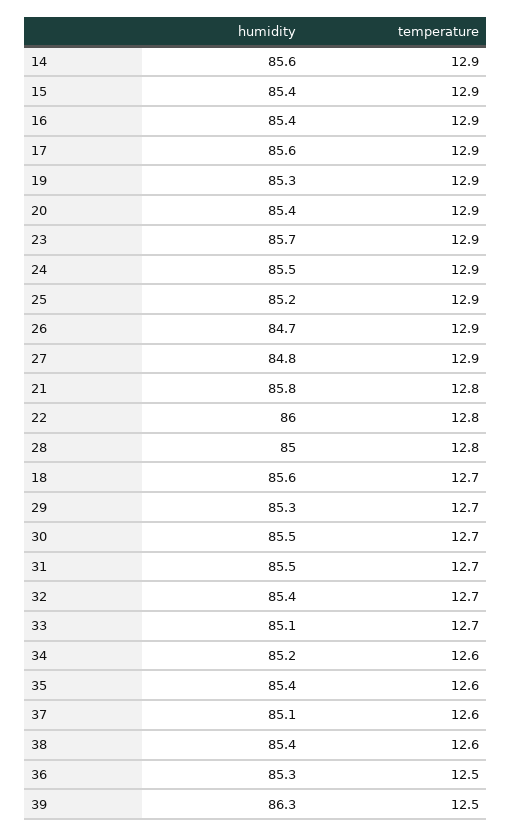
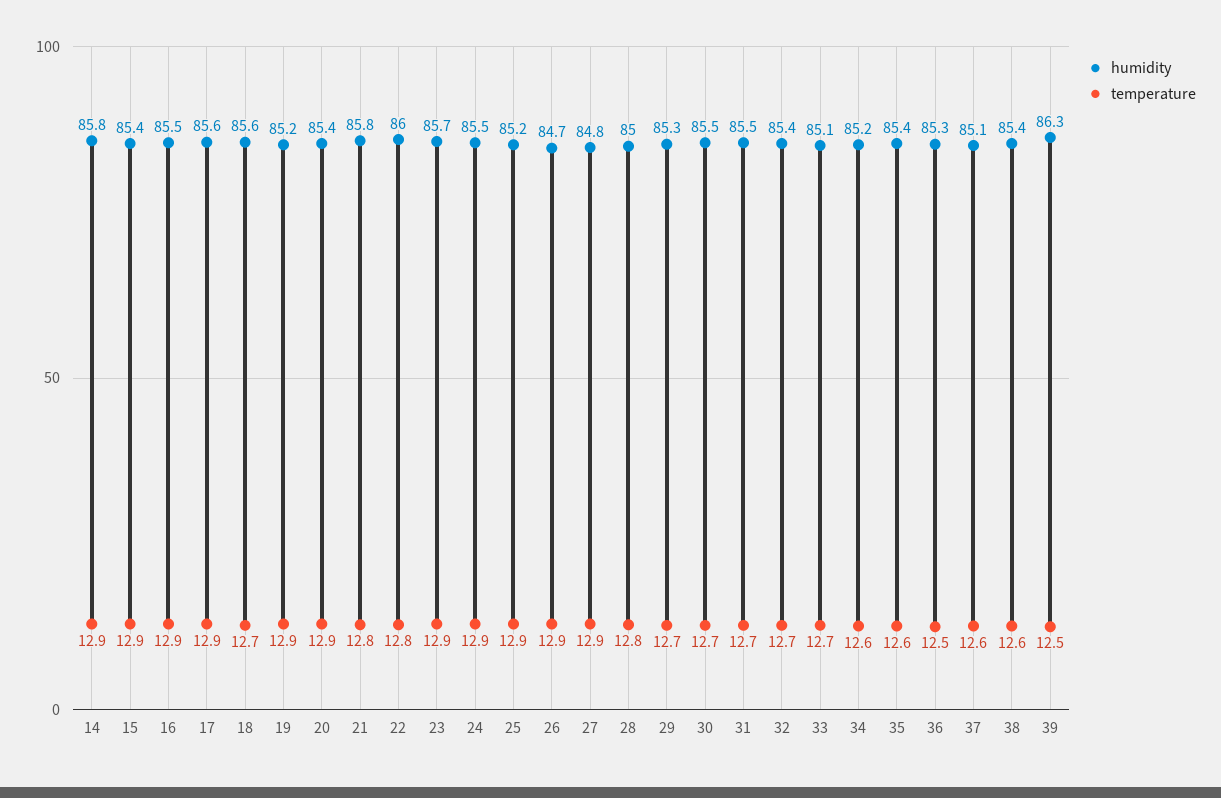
humidity, 14: 85.6 -> 85.8
humidity, 16: 85.4 -> 85.5
humidity, 19: 85.3 -> 85.2

